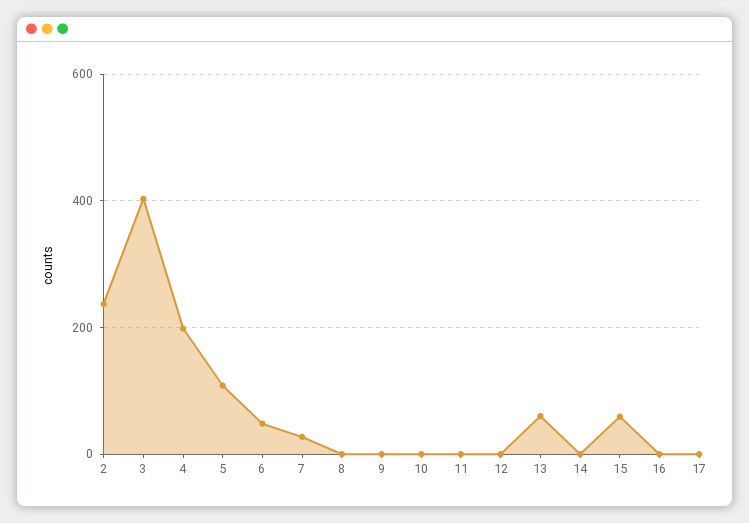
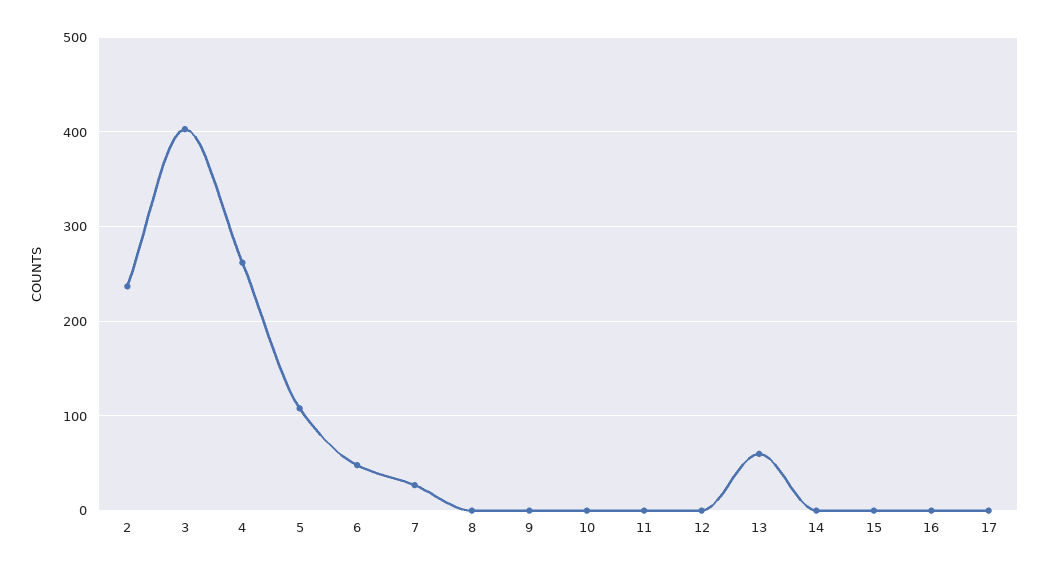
4: 200 -> 260
15: 60 -> 0

